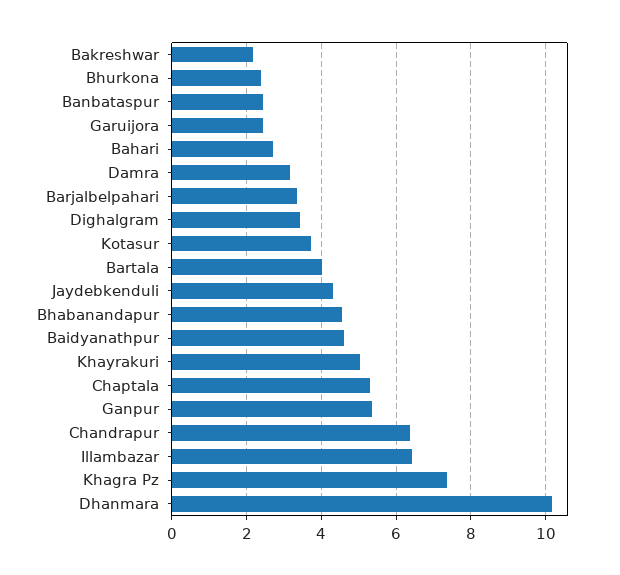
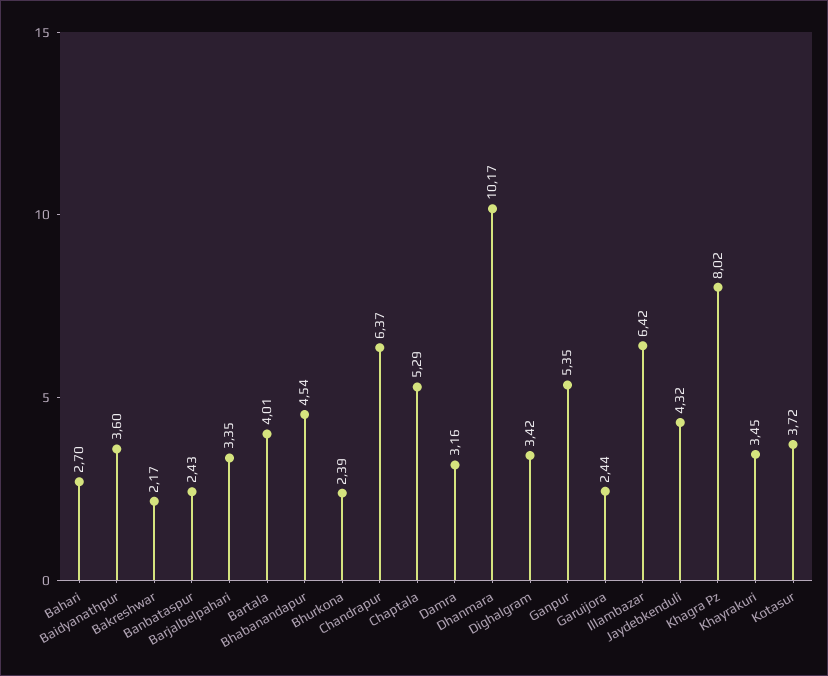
Baidyanathpur: 4.6 -> 3.6
Khayrakuri: 5 -> 3.45
Khagra Pz: 7.4 -> 8.02

